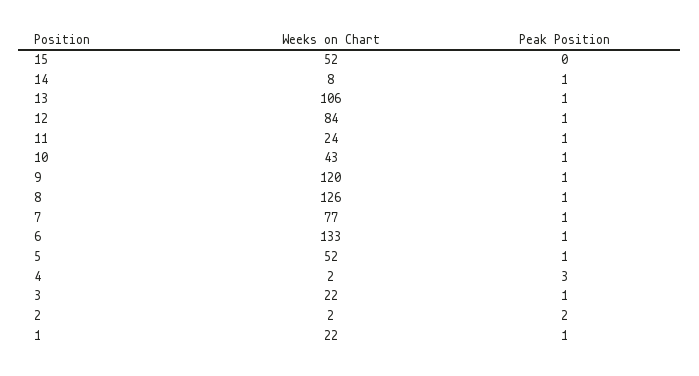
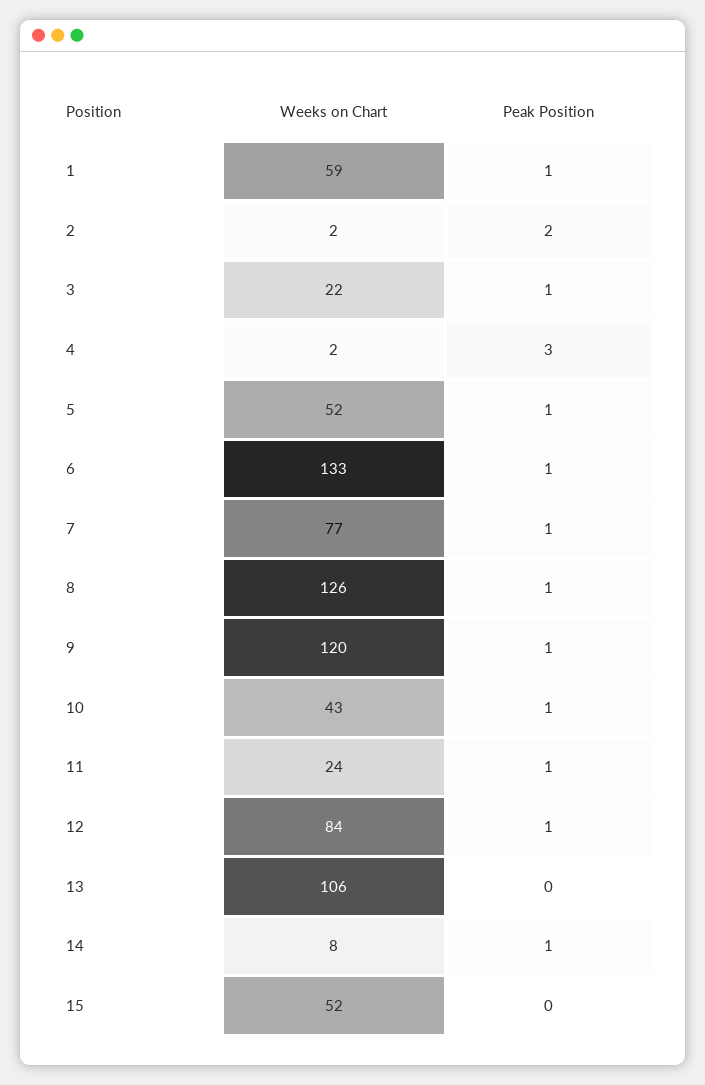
Peak Position, 13: 1 -> 0
Weeks on Chart, 1: 22 -> 59

